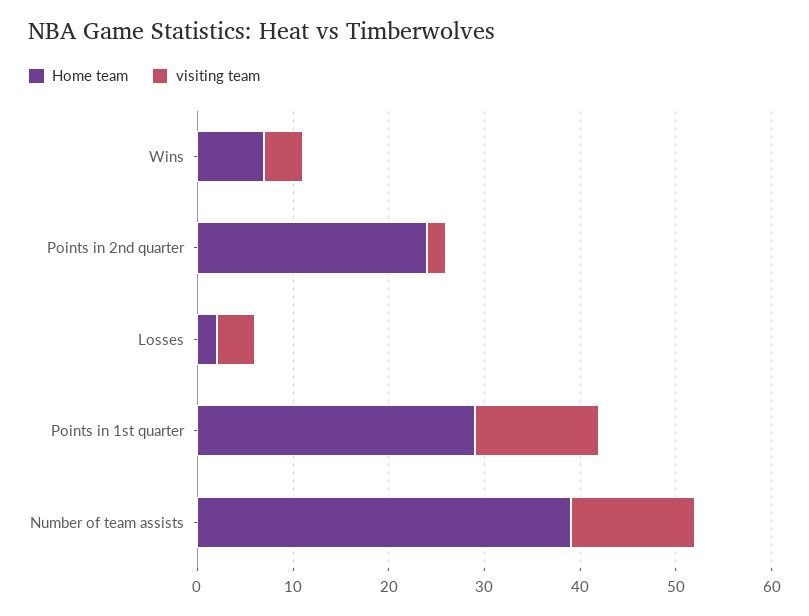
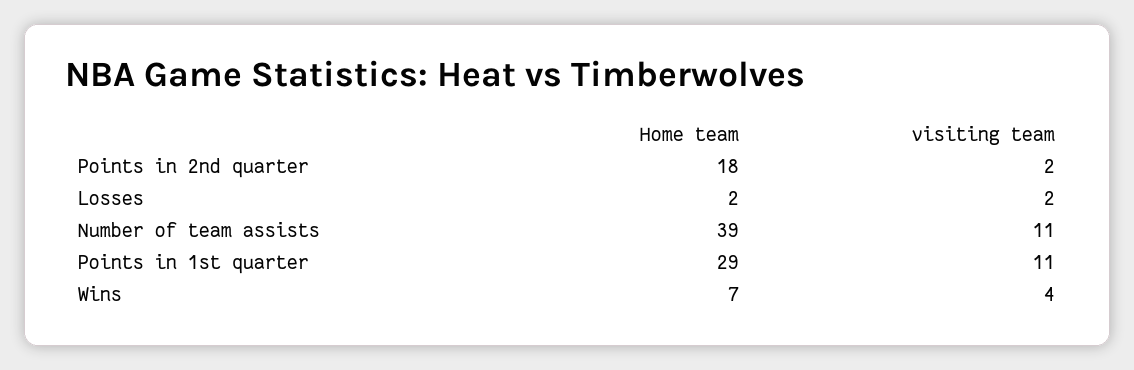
Home team, Points in 2nd quarter: 24 -> 18
visiting team, Losses: 4 -> 2
visiting team, Points in 1st quarter: 13 -> 11
visiting team, Number of team assists: 13 -> 11

